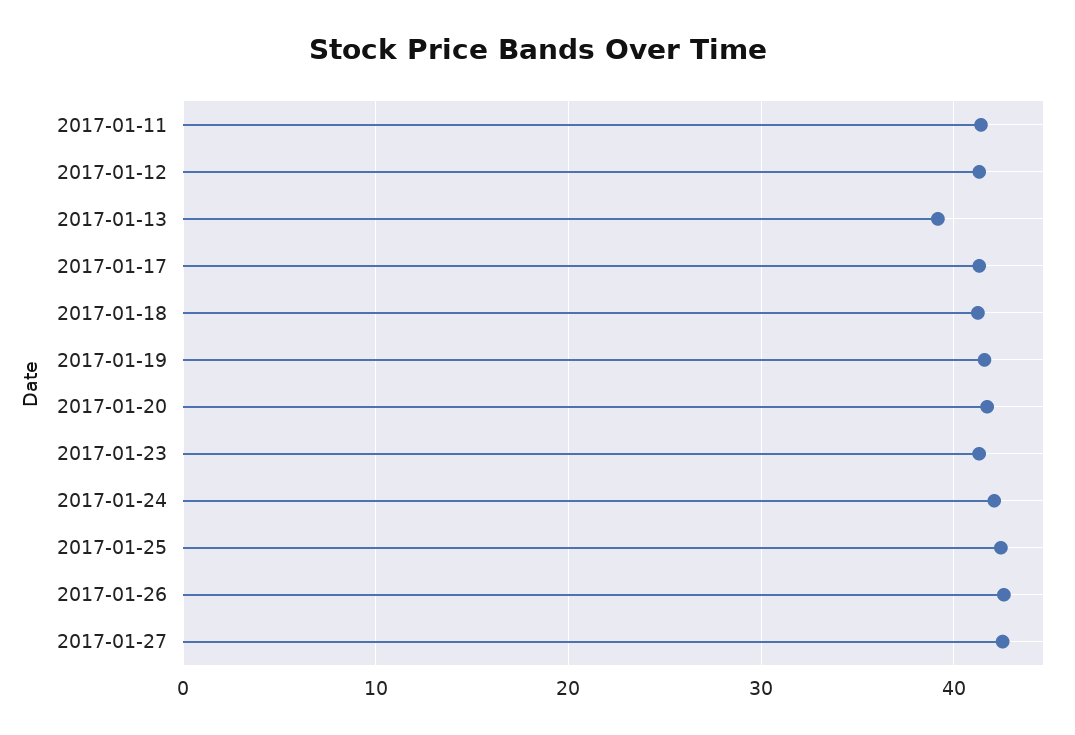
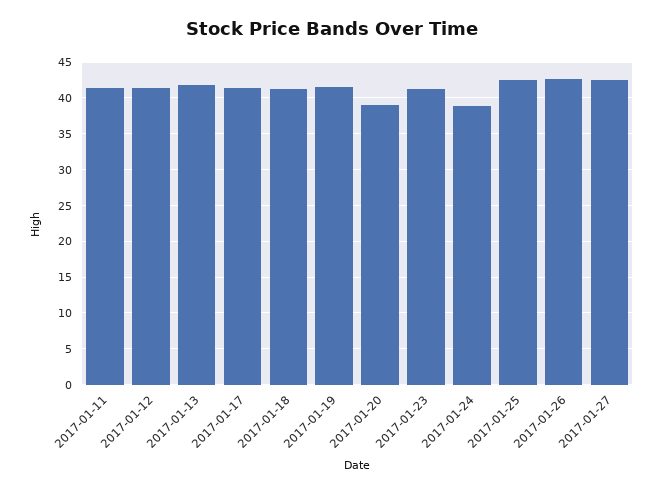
2017-01-13: 39 -> 42
2017-01-20: 42 -> 39
2017-01-24: 42 -> 39

